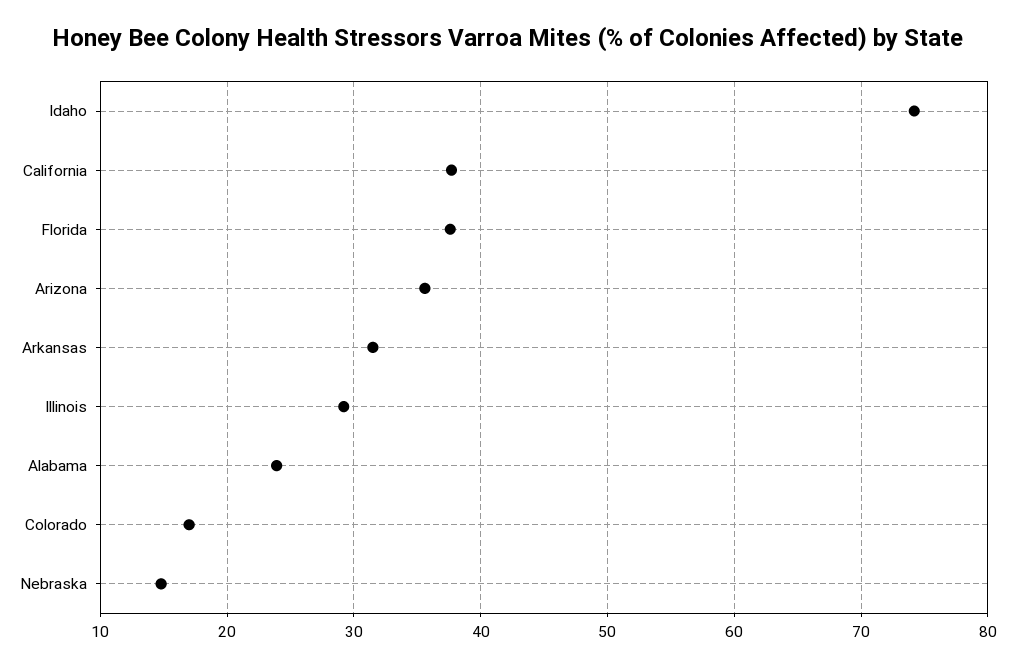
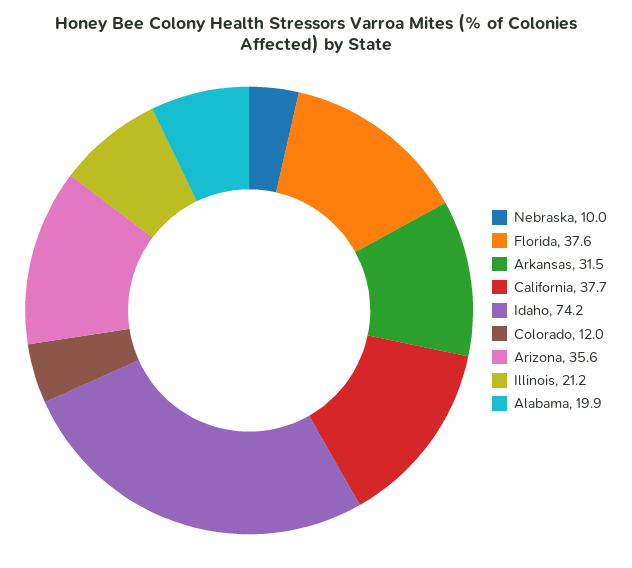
Illinois: 29 -> 21.2
Alabama: 24 -> 19.9
Colorado: 17 -> 12
Nebraska: 15 -> 10

